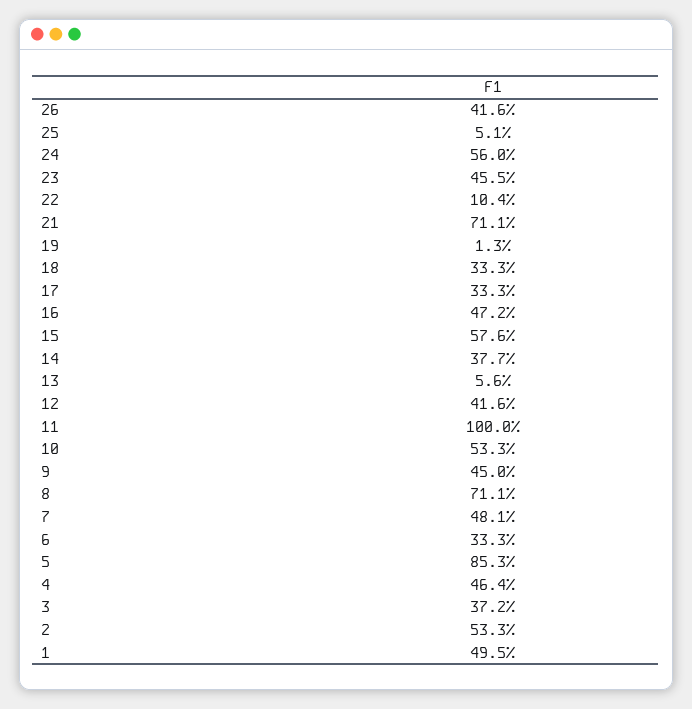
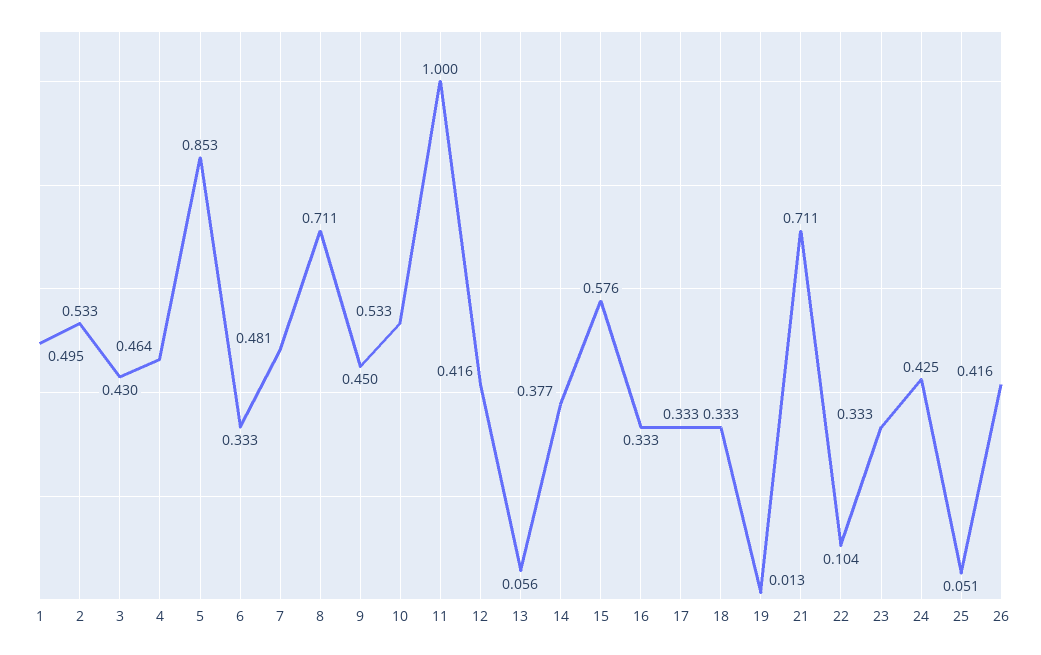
24: 0.56 -> 0.425
23: 0.455 -> 0.333
16: 0.472 -> 0.333
3: 0.372 -> 0.43

